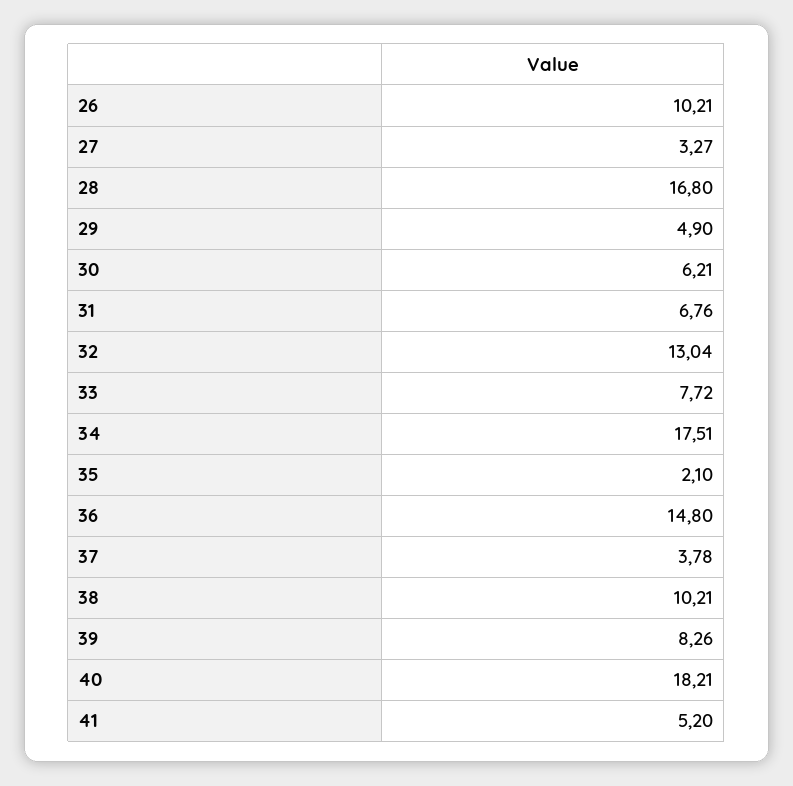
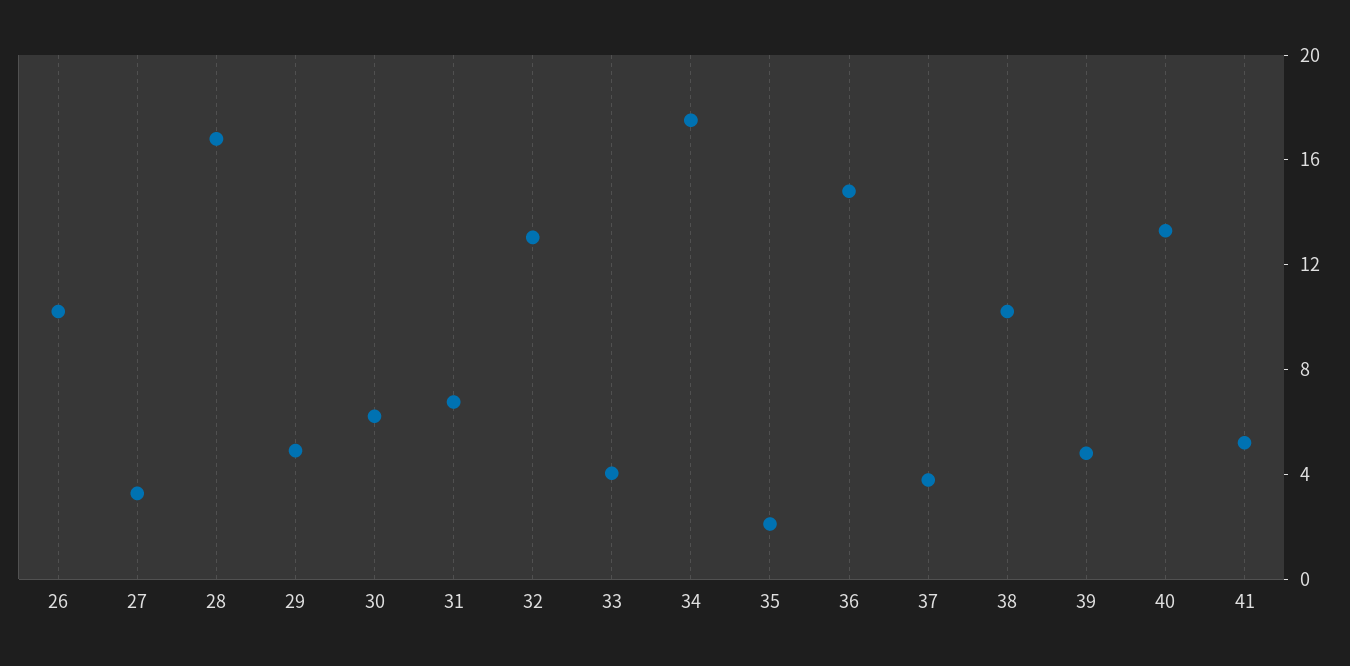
33: 7.72 -> 4
39: 8.26 -> 5
40: 18.21 -> 13

